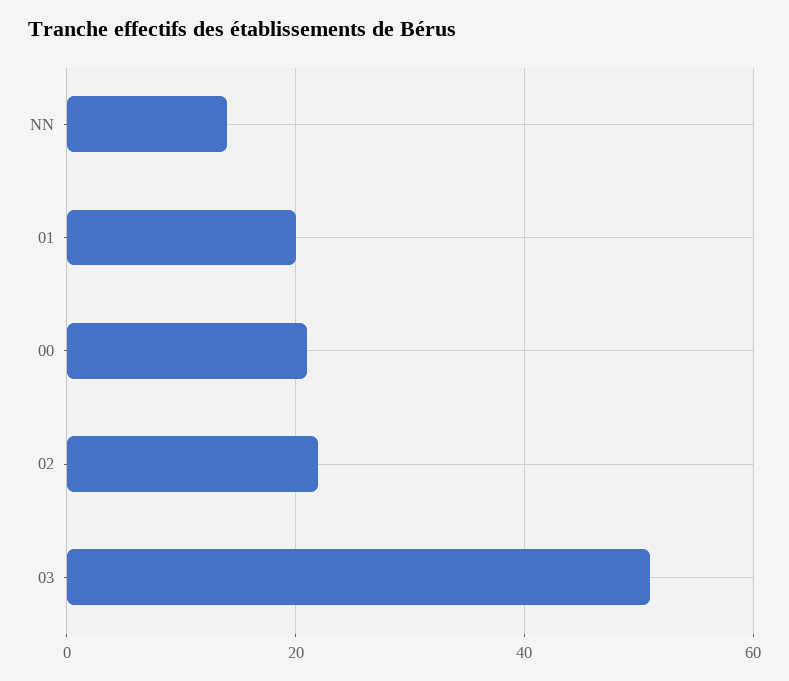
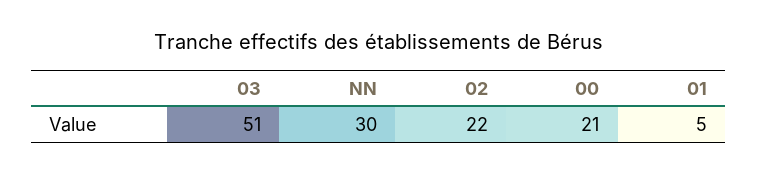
NN: 15 -> 30
01: 20 -> 5

